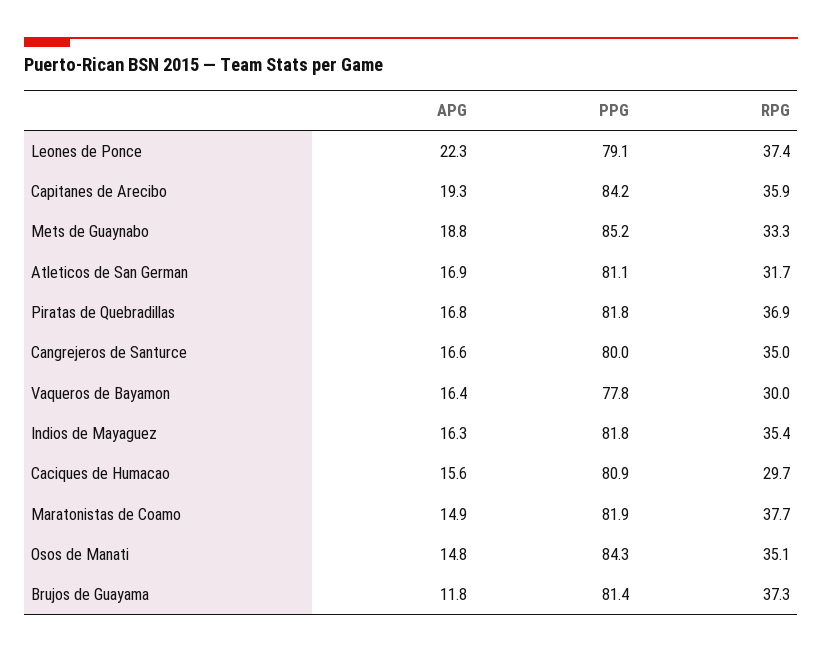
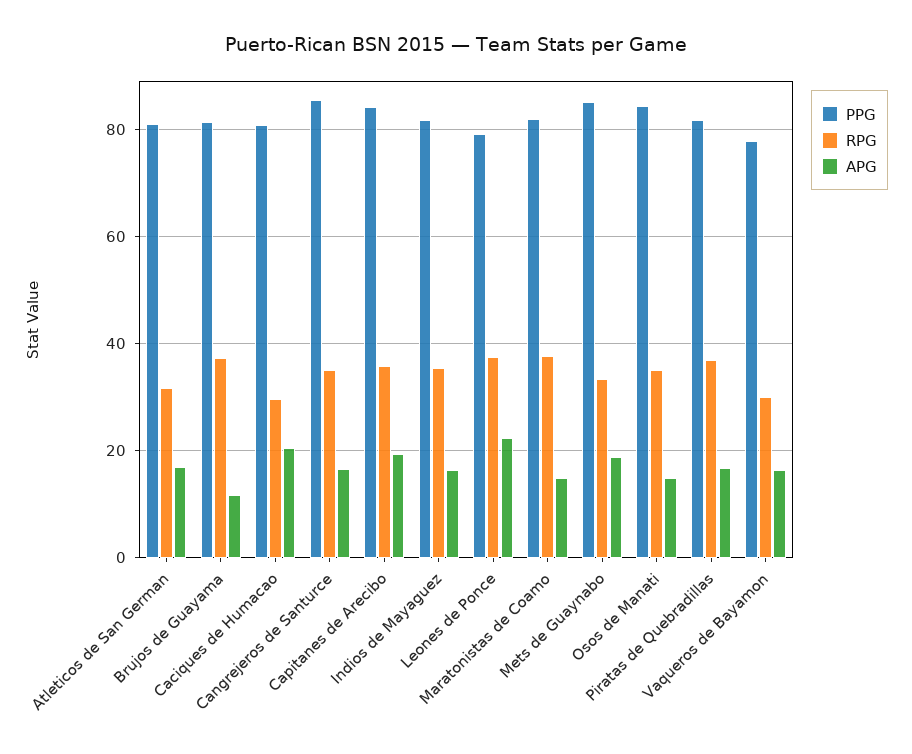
PPG, Cangrejeros de Santurce: 80 -> 86
APG, Caciques de Humacao: 15.6 -> 20

